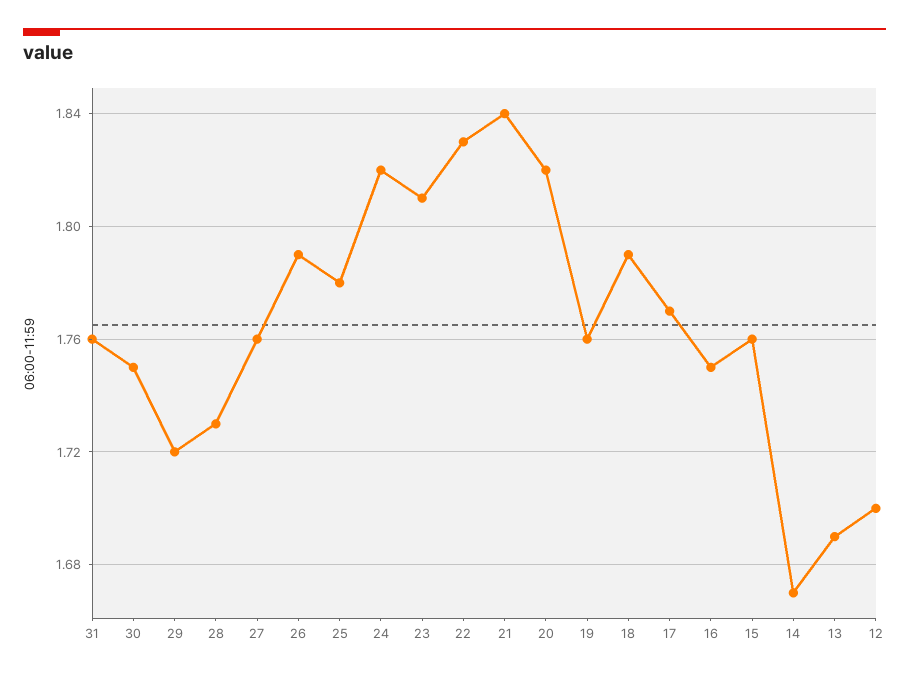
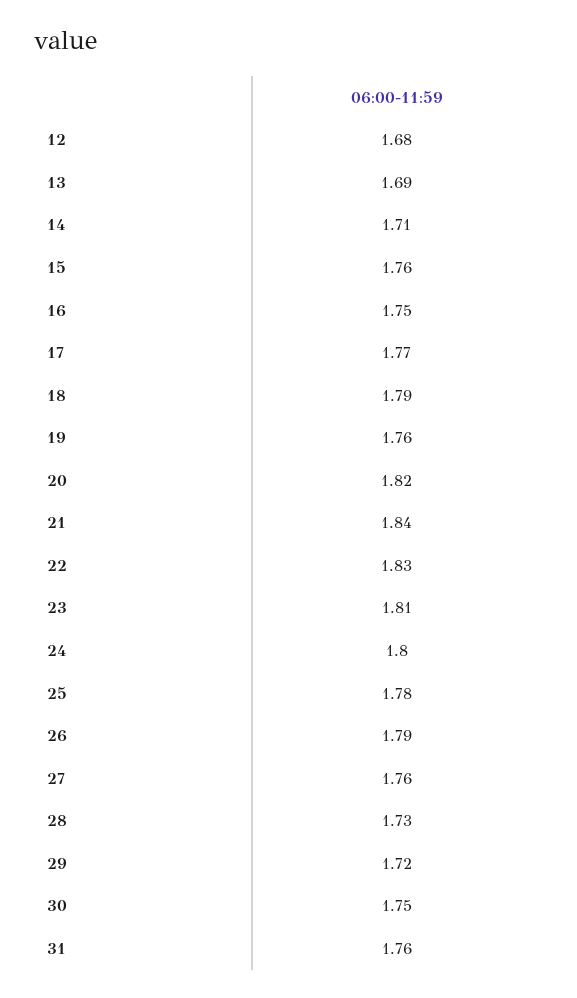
24: 1.82 -> 1.8
14: 1.67 -> 1.71
12: 1.7 -> 1.68

